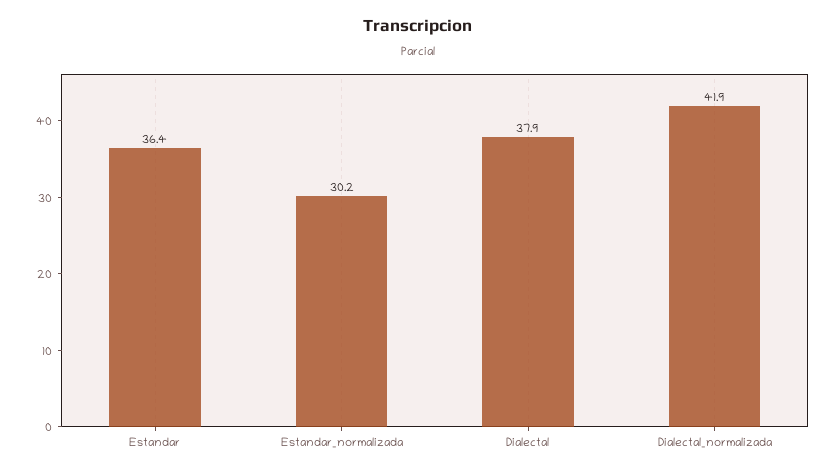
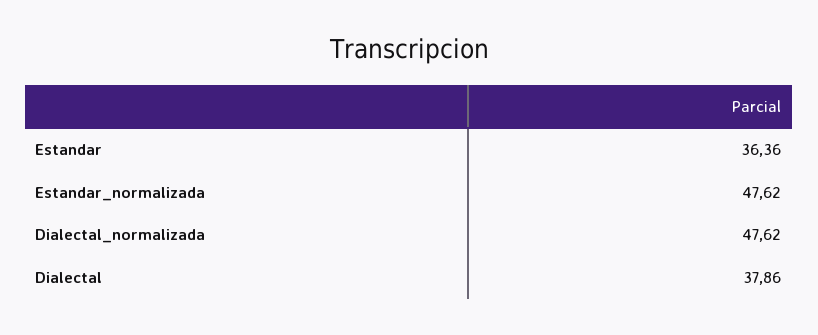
Estandar_normalizada: 30.2 -> 47.62
Dialectal_normalizada: 41.9 -> 47.62

